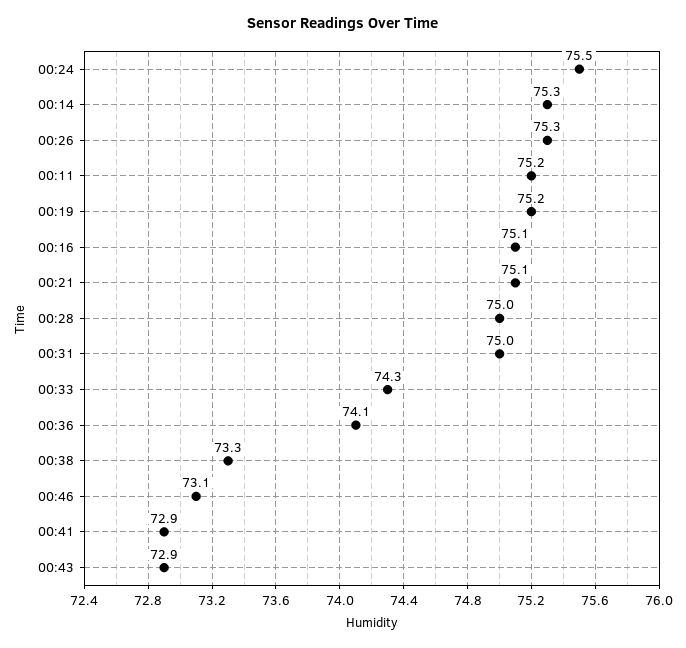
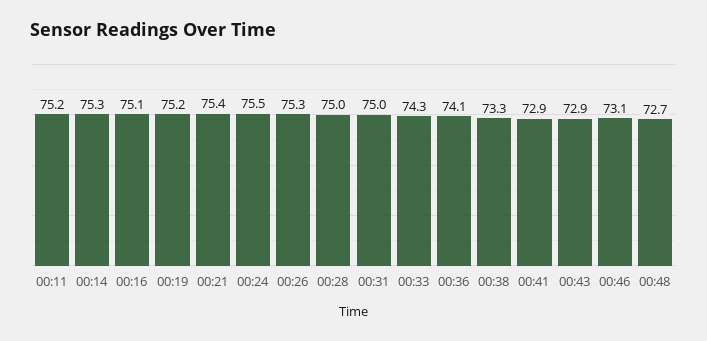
00:21: 75.1 -> 75.4
00:48: none -> 72.7

